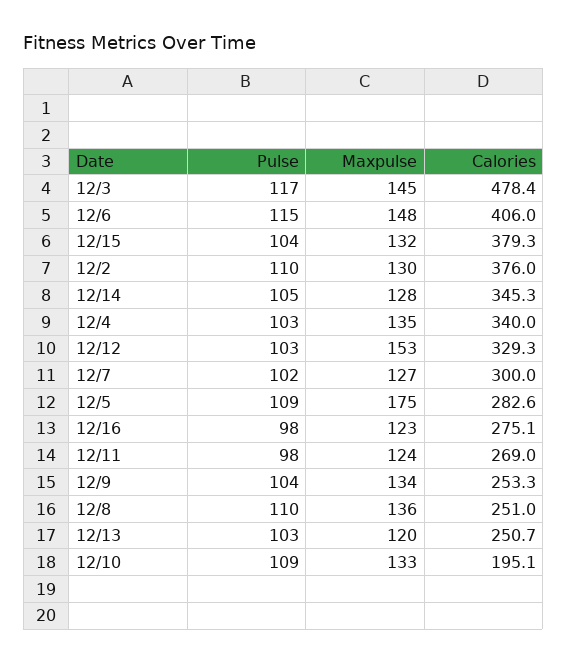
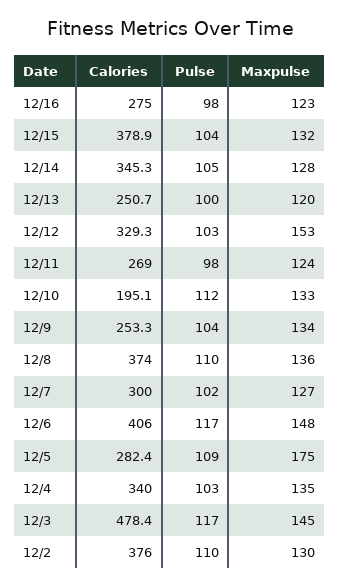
Pulse, 12/6: 115 -> 117
Calories, 12/15: 379.3 -> 378.9
Calories, 12/5: 282.6 -> 282.4
Calories, 12/16: 275.1 -> 275
Calories, 12/8: 251 -> 374
Pulse, 12/13: 103 -> 100
Pulse, 12/10: 109 -> 112

